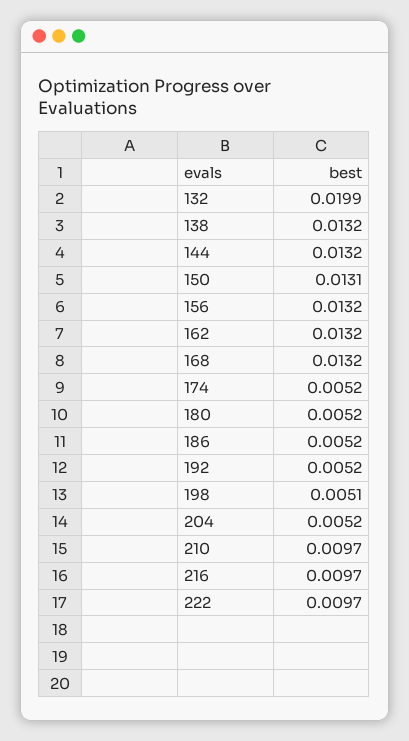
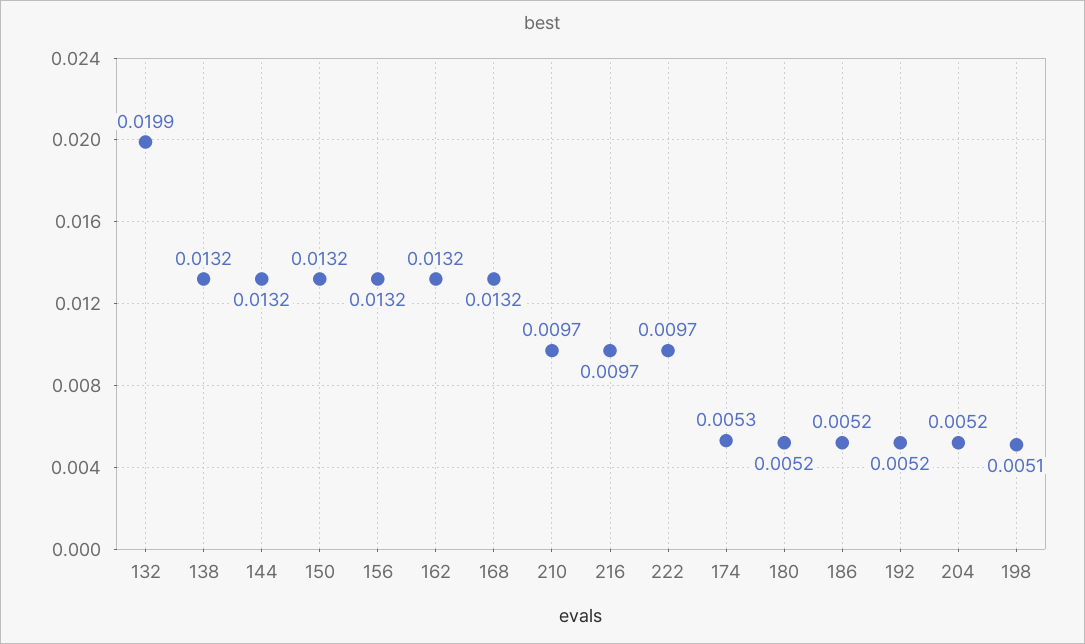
150: 0.0131 -> 0.0132
174: 0.0052 -> 0.0053

